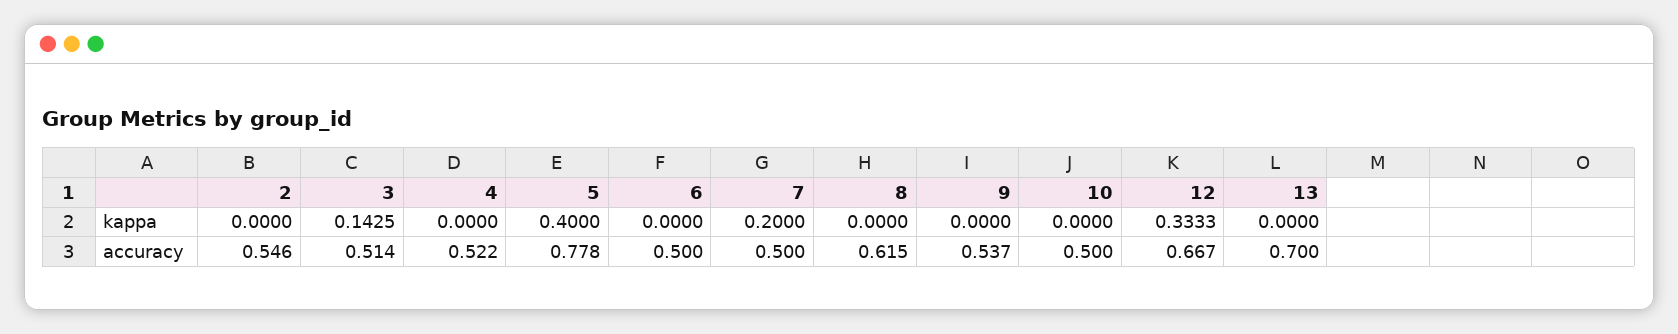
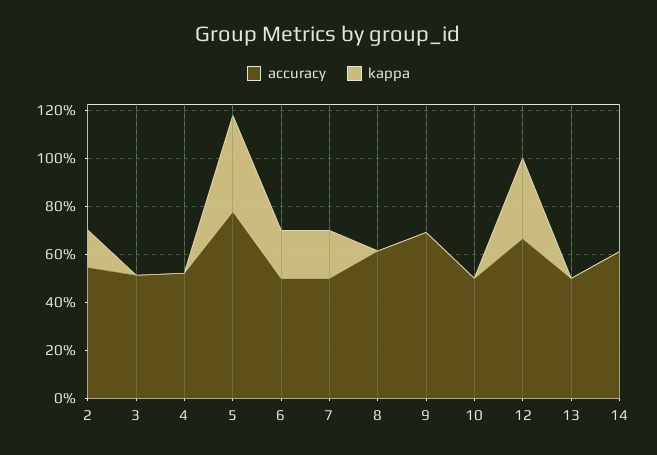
kappa, 2: 0 -> 0.15
kappa, 3: 0.1425 -> 0
kappa, 6: 0 -> 0.2
accuracy, 9: 0.537 -> 0.7
accuracy, 13: 0.7 -> 0.5
accuracy, 14: none -> 0.6
kappa, 14: none -> 0

